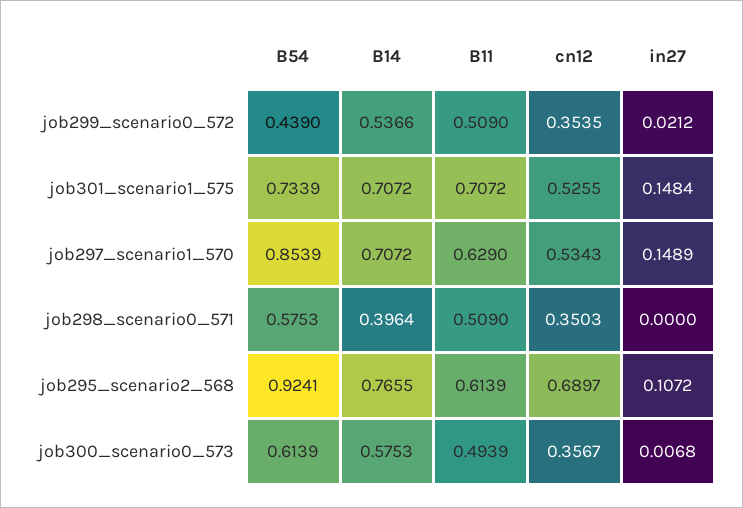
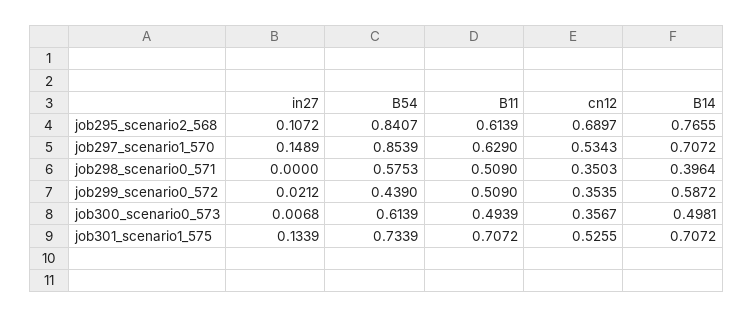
B14, job299_scenario0_572: 0.5366 -> 0.5872
in27, job301_scenario1_575: 0.1484 -> 0.1339
B54, job295_scenario2_568: 0.9241 -> 0.8407
B14, job300_scenario0_573: 0.5753 -> 0.4981

